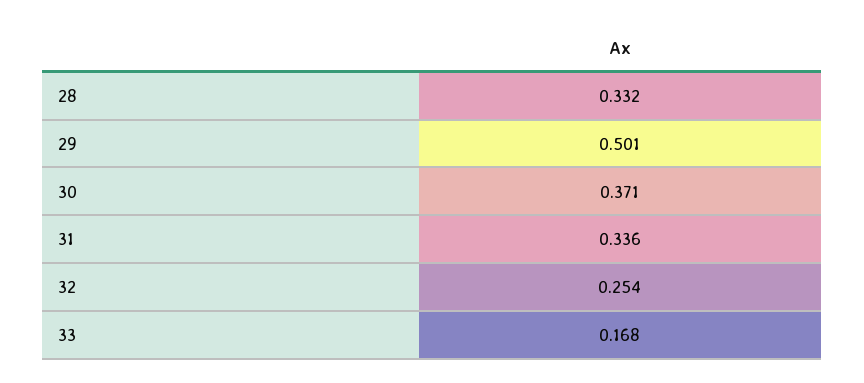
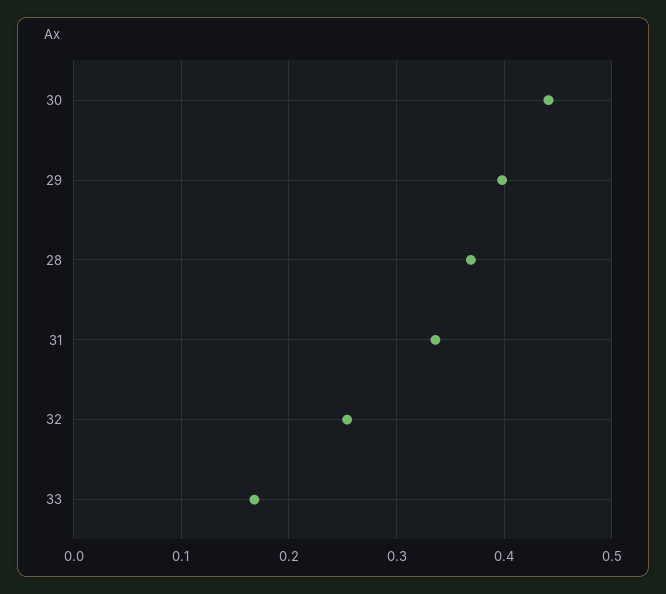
28: 0.332 -> 0.37
29: 0.501 -> 0.4
30: 0.371 -> 0.44

